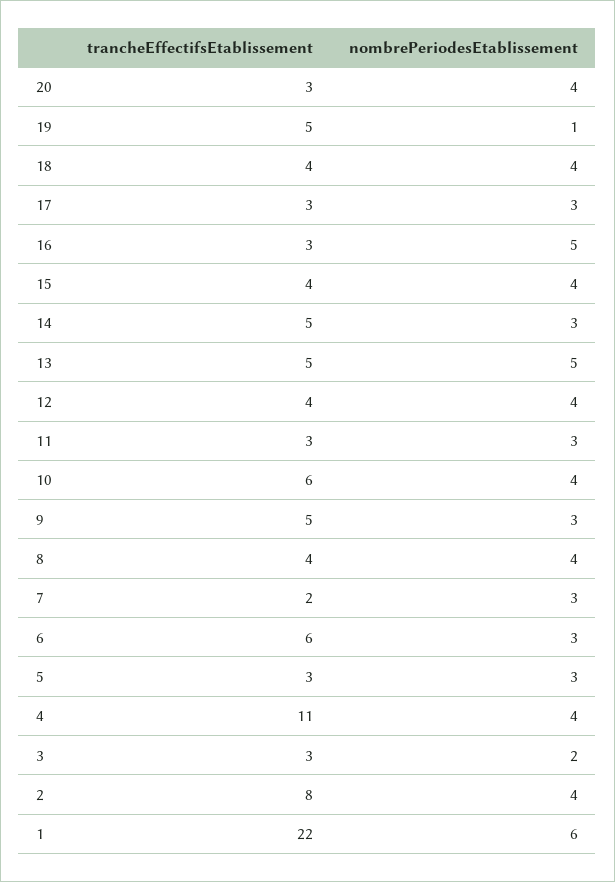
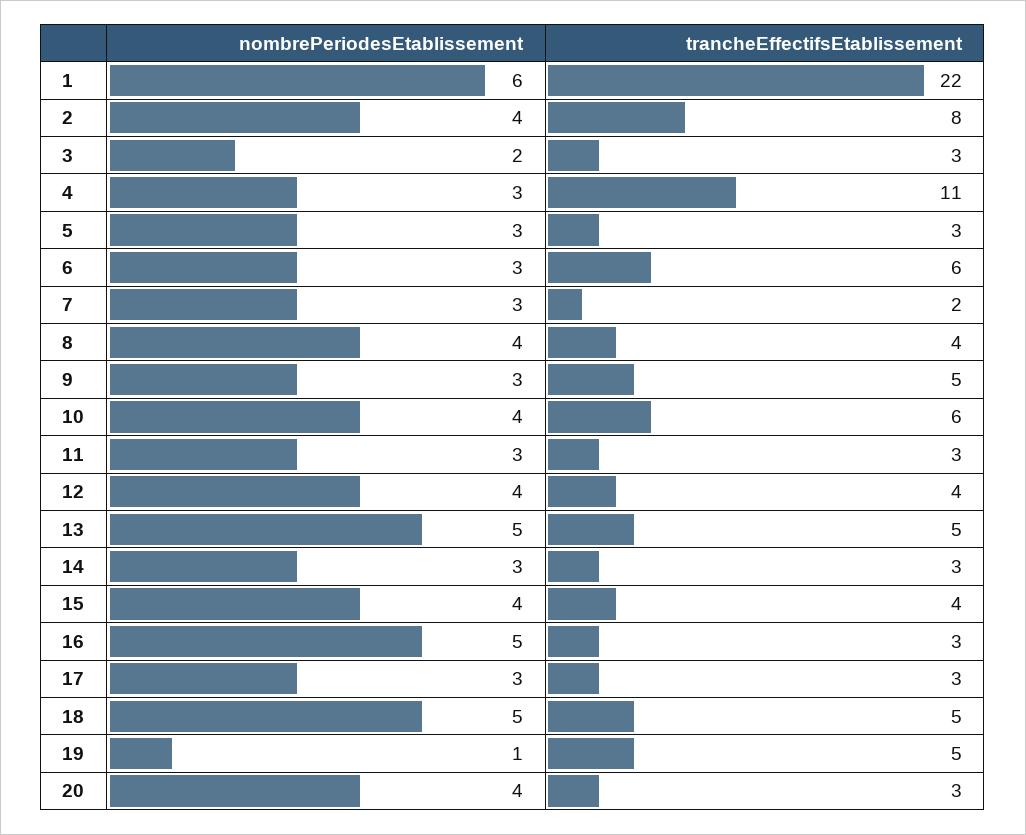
trancheEffectifsEtablissement, 18: 4 -> 5
nombrePeriodesEtablissement, 18: 4 -> 5
trancheEffectifsEtablissement, 14: 5 -> 3
nombrePeriodesEtablissement, 4: 4 -> 3

